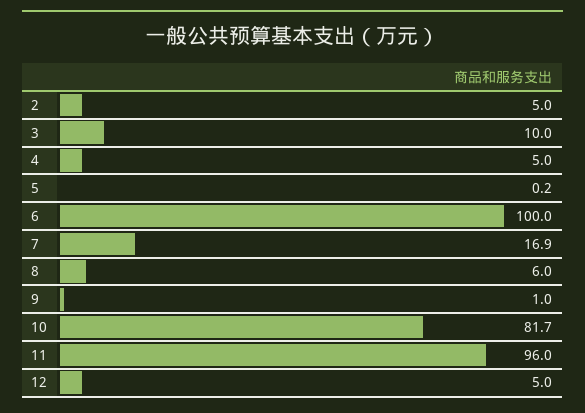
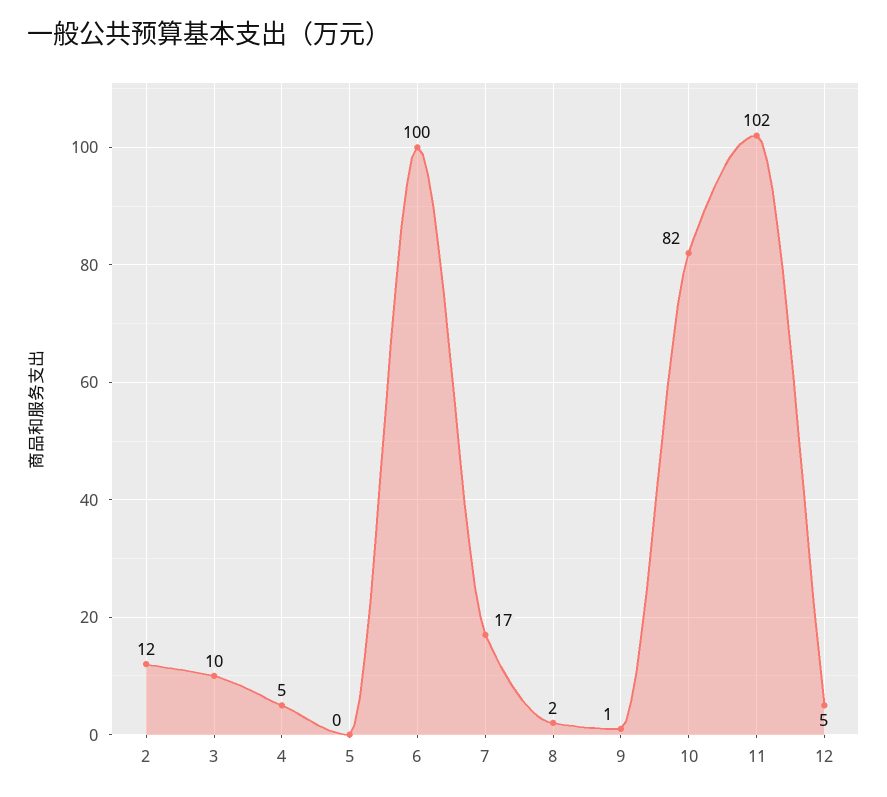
2: 5 -> 12
8: 6 -> 2
11: 96 -> 102

